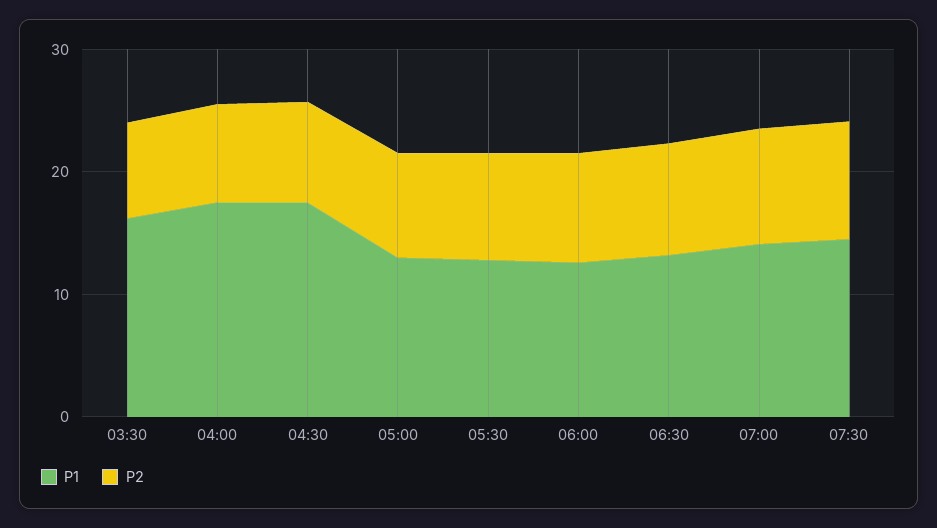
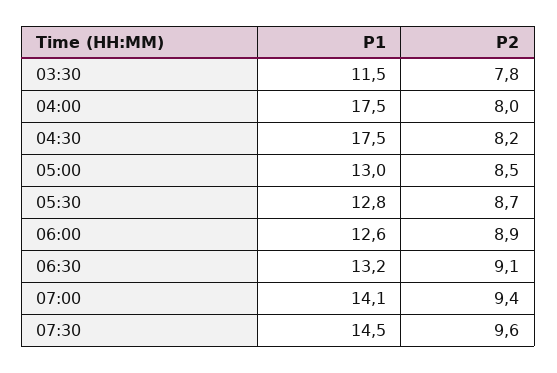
P1, 03:30: 16 -> 11.5

